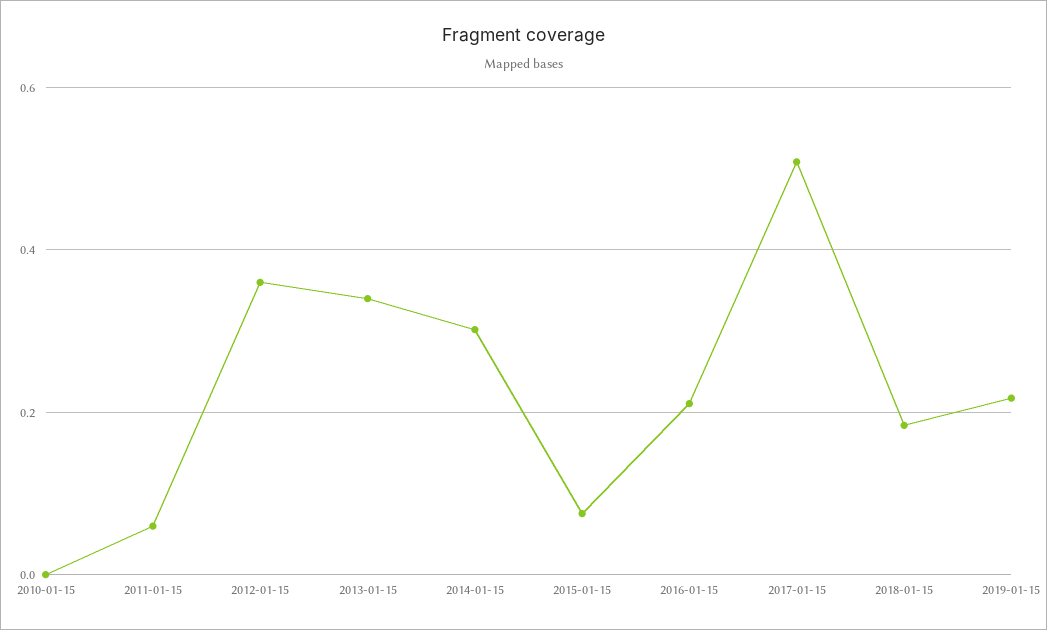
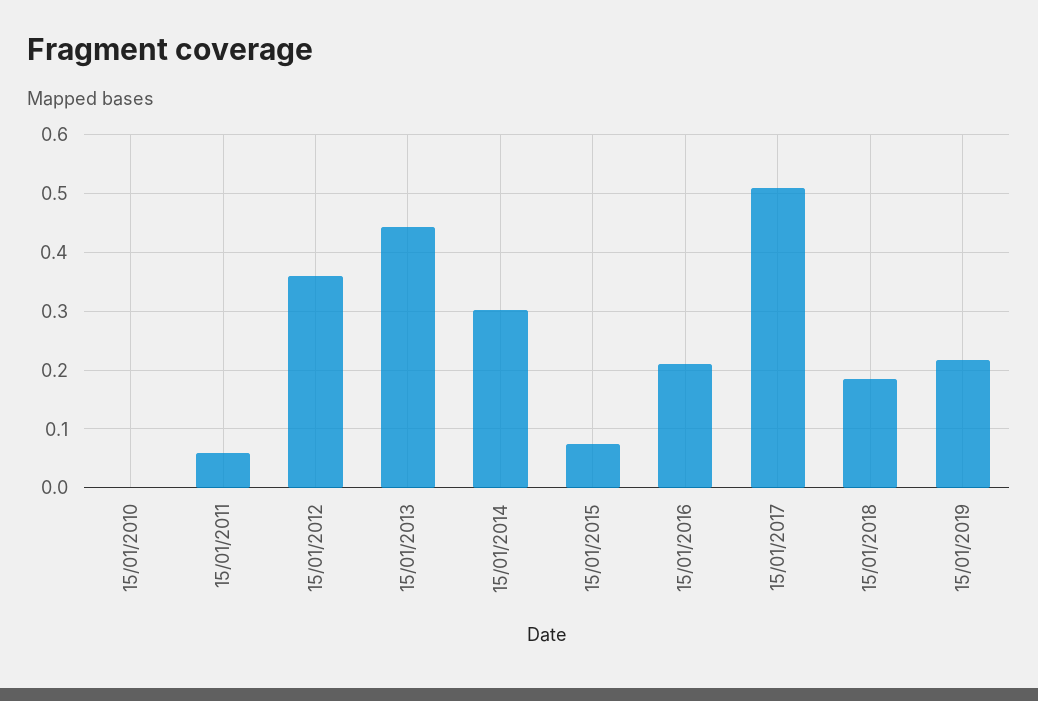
2013-01-15: 0.34 -> 0.44

